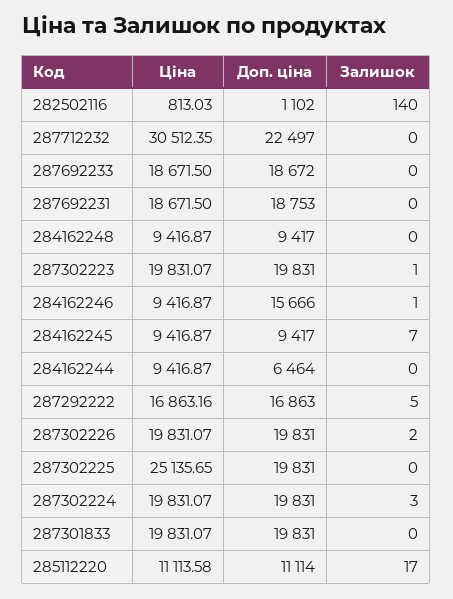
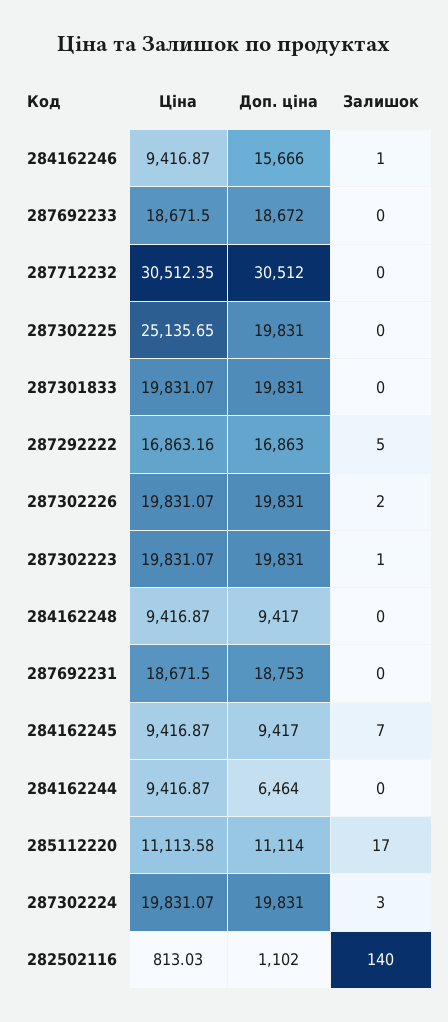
Доп. ціна, 287712232: 22497 -> 30512

